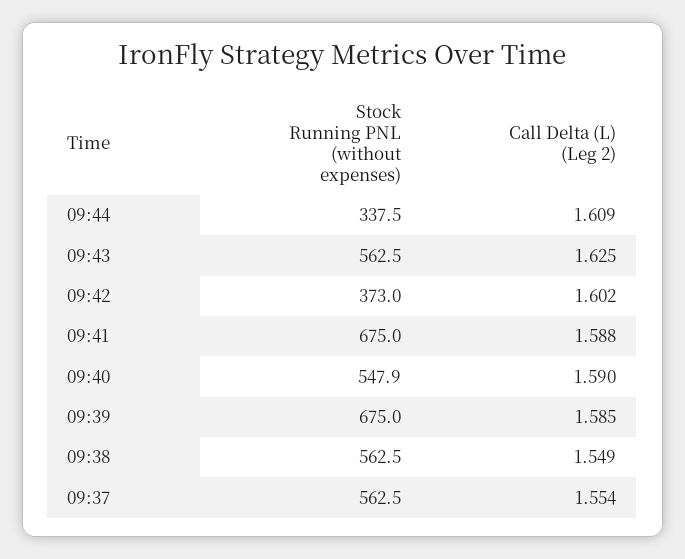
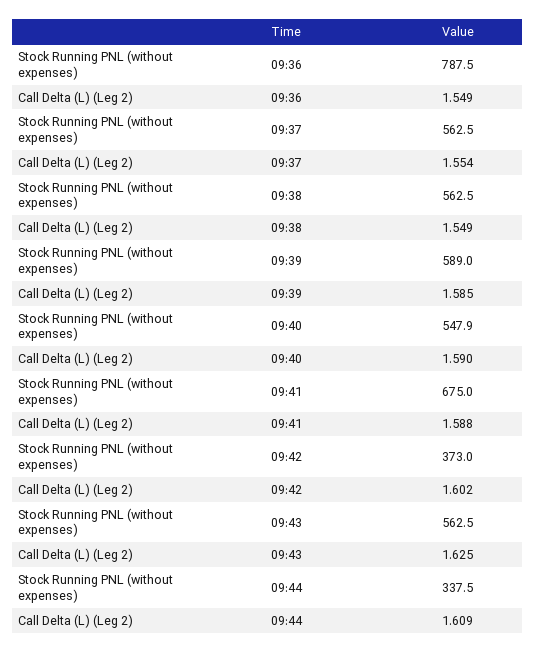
Stock Running PNL (without expenses), 09:39: 675 -> 589
Stock Running PNL (without expenses), 09:36: none -> 787.5
Call Delta (L) (Leg 2), 09:36: none -> 1.549

